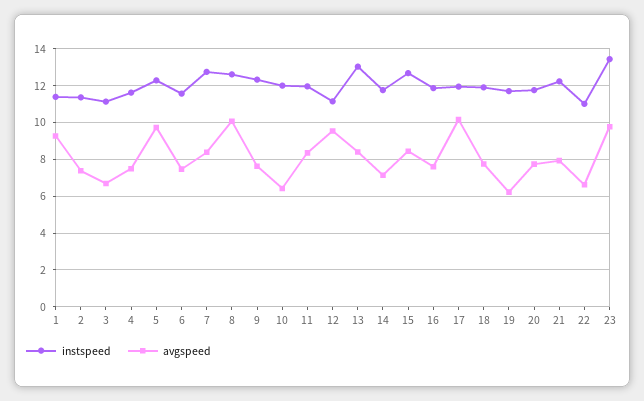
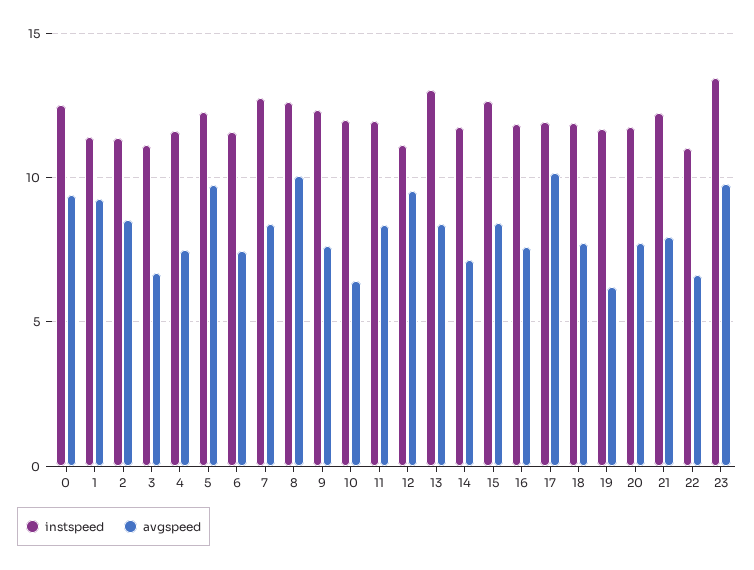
avgspeed, 2: 7.5 -> 8.5
instspeed, 0: none -> 12.5
avgspeed, 0: none -> 9.5

